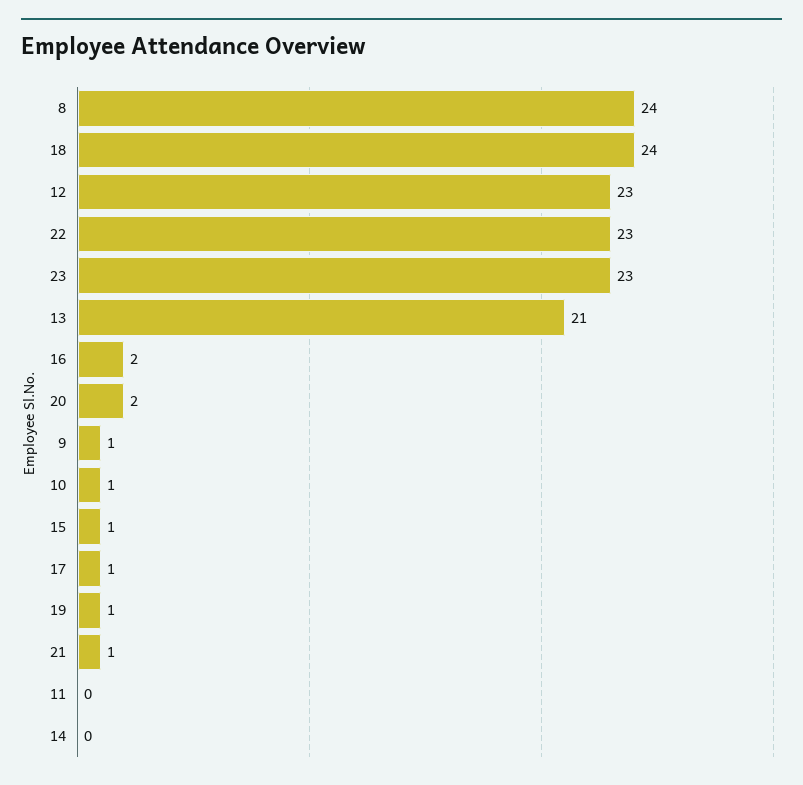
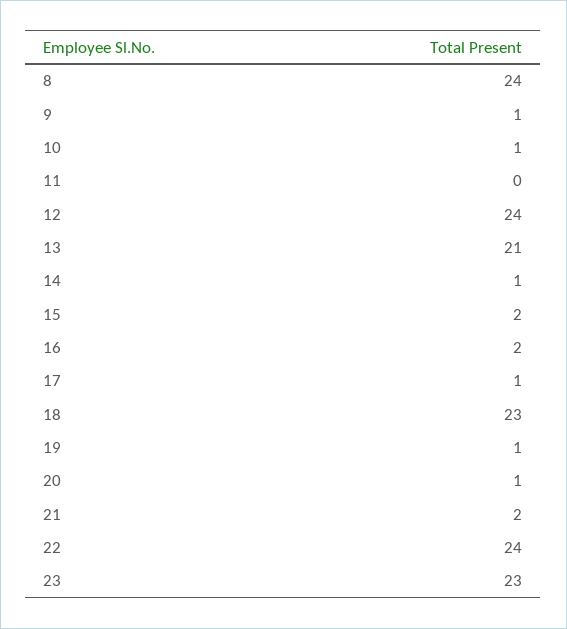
18: 24 -> 23
12: 23 -> 24
22: 23 -> 24
20: 2 -> 1
15: 1 -> 2
21: 1 -> 2
14: 0 -> 1

